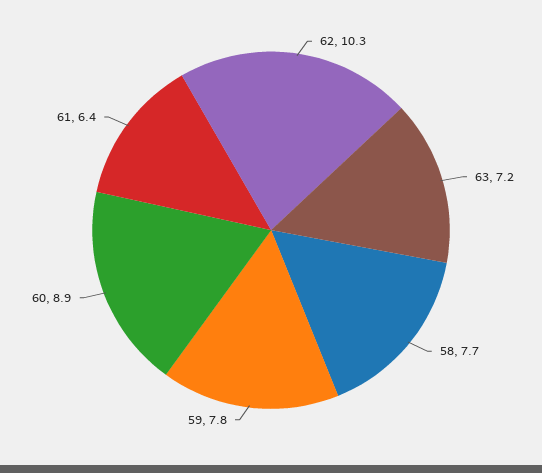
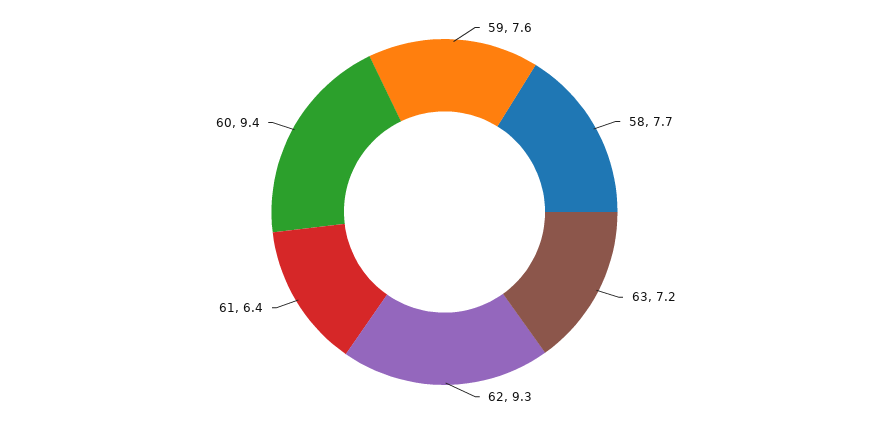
62: 10.3 -> 9.3
59: 7.8 -> 7.6
60: 8.9 -> 9.4

